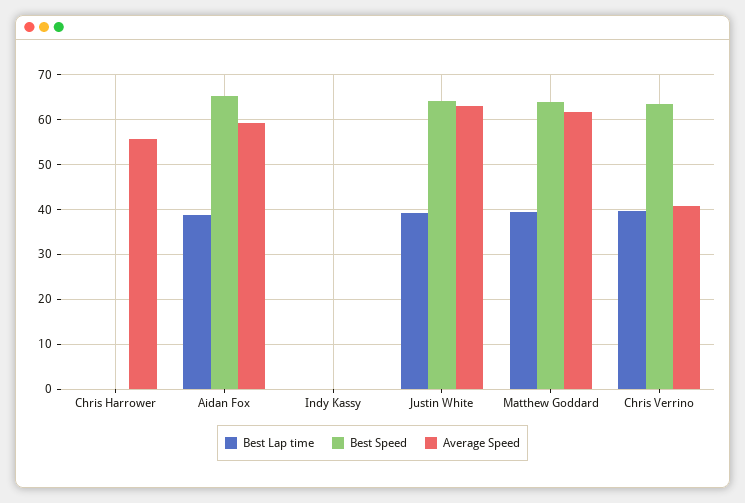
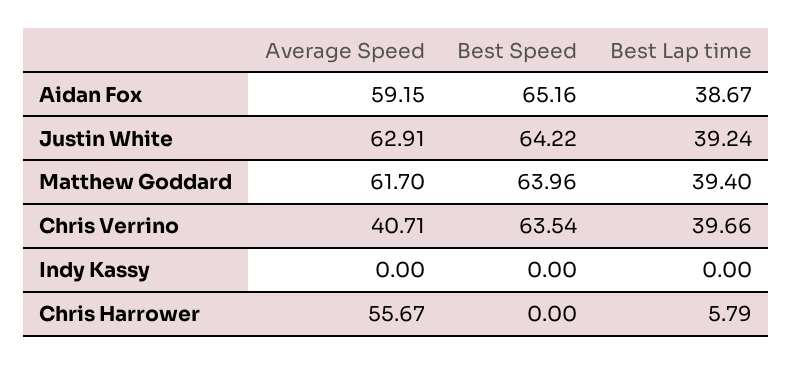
Best Lap time, Chris Harrower: 0 -> 5.79

